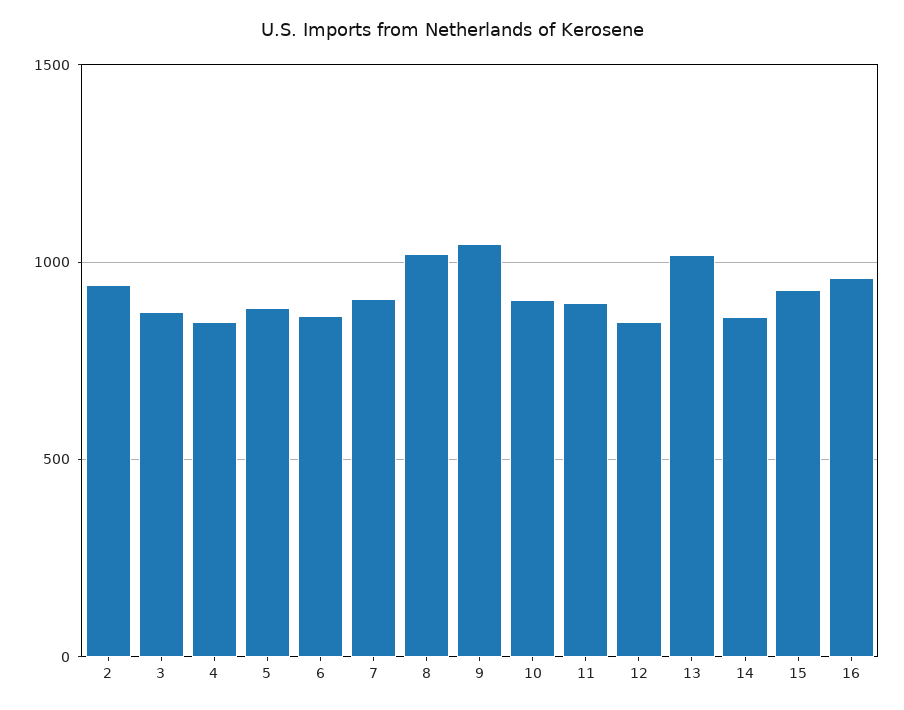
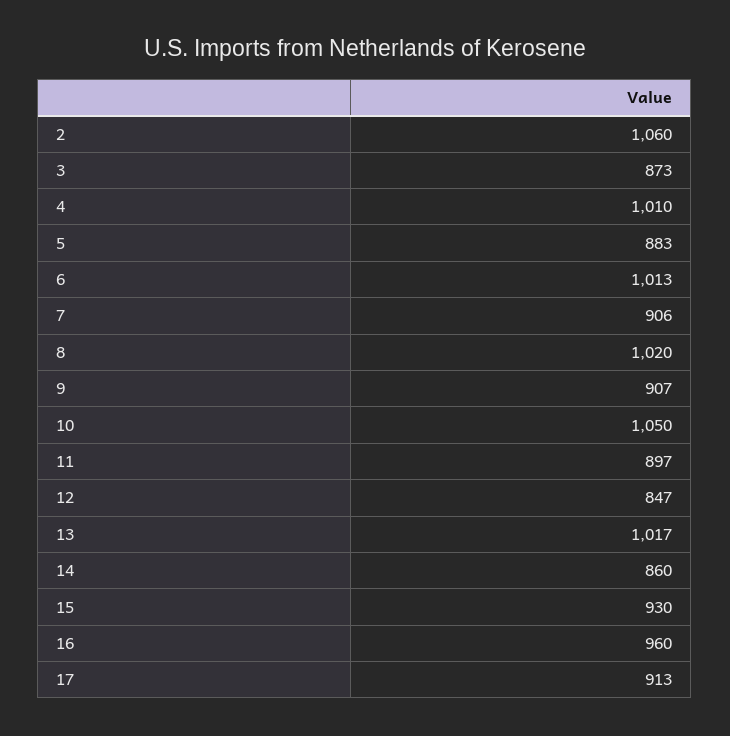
2: 950 -> 1060
4: 850 -> 1010
6: 850 -> 1013
9: 1050 -> 907
10: 900 -> 1050
17: none -> 913

